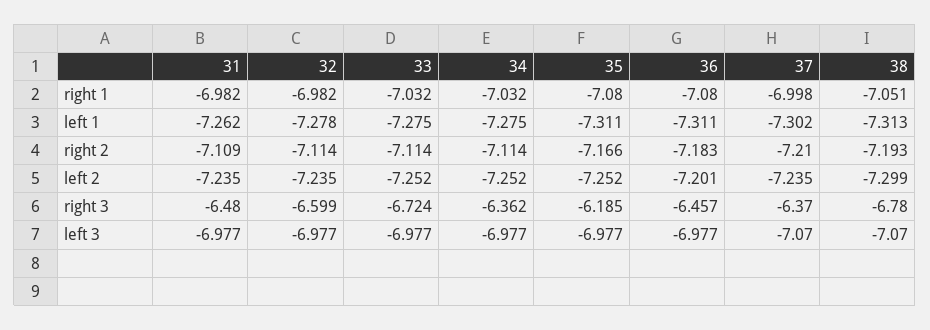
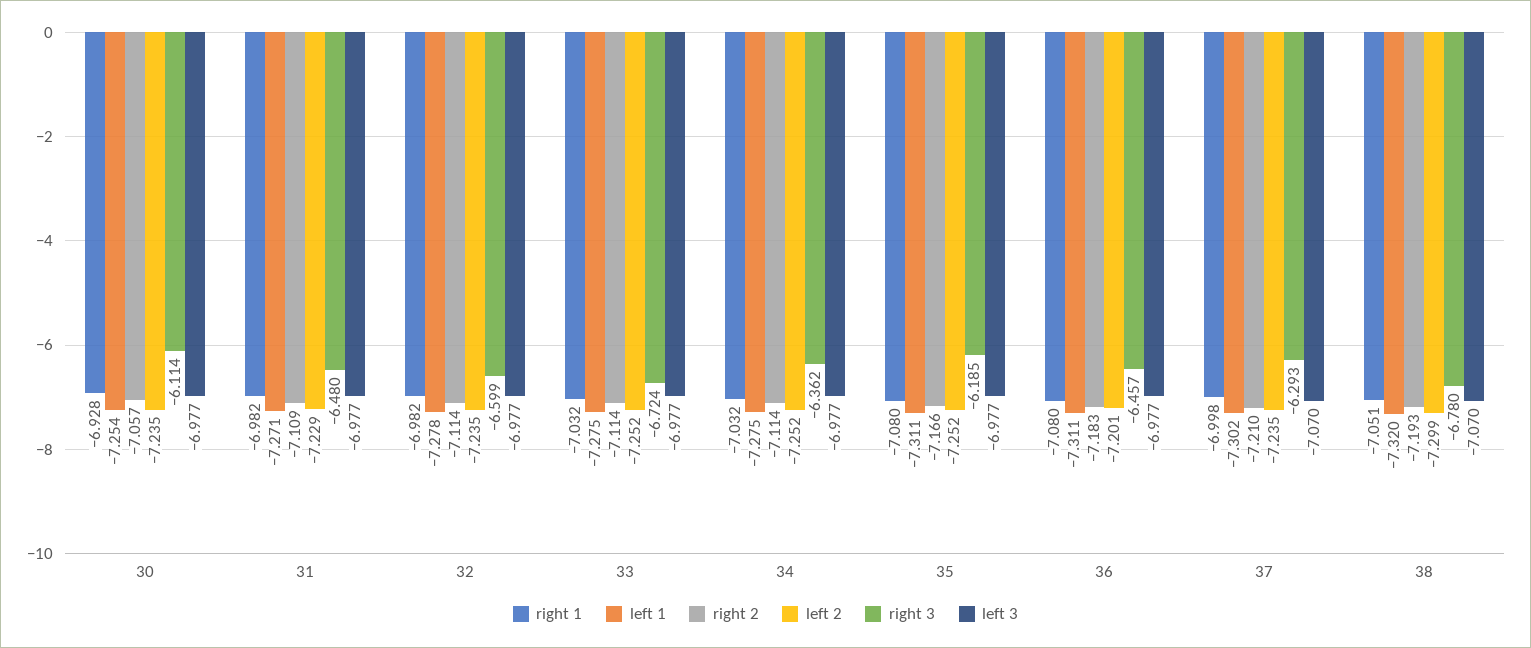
left 1, 31: -7.262 -> -7.271
left 1, 38: -7.313 -> -7.32
left 2, 31: -7.235 -> -7.229
right 3, 37: -6.37 -> -6.293
right 1, 30: none -> -6.928
left 1, 30: none -> -7.254
right 2, 30: none -> -7.057
left 2, 30: none -> -7.235
right 3, 30: none -> -6.114
left 3, 30: none -> -6.977

